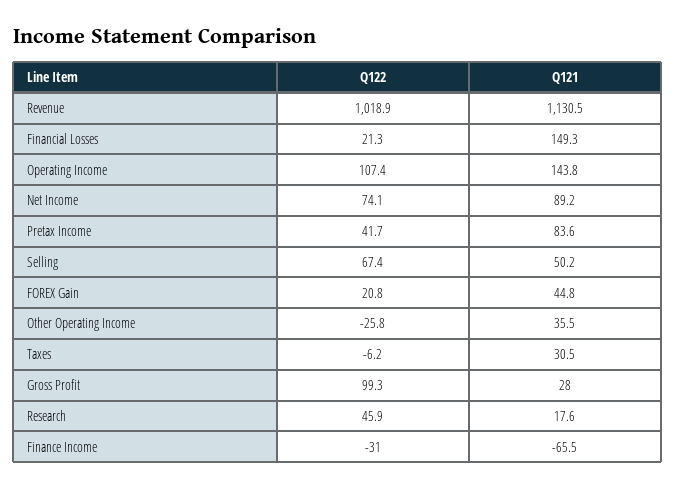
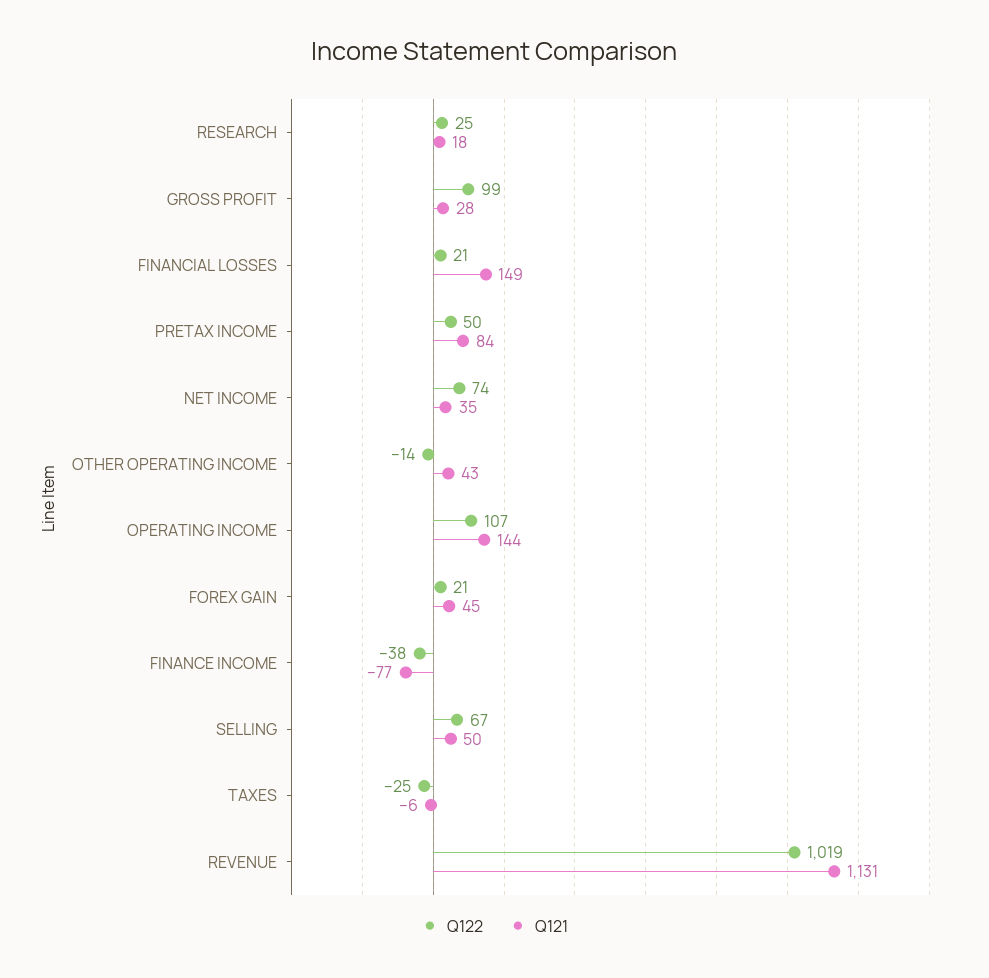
Q121, Net Income: 89.2 -> 35
Q122, Pretax Income: 41.7 -> 50
Q122, Other Operating Income: -25.8 -> -14
Q121, Other Operating Income: 35.5 -> 43
Q122, Taxes: -6.2 -> -25
Q121, Taxes: 30.5 -> -6
Q122, Research: 45.9 -> 25
Q122, Finance Income: -31 -> -38
Q121, Finance Income: -65.5 -> -77

